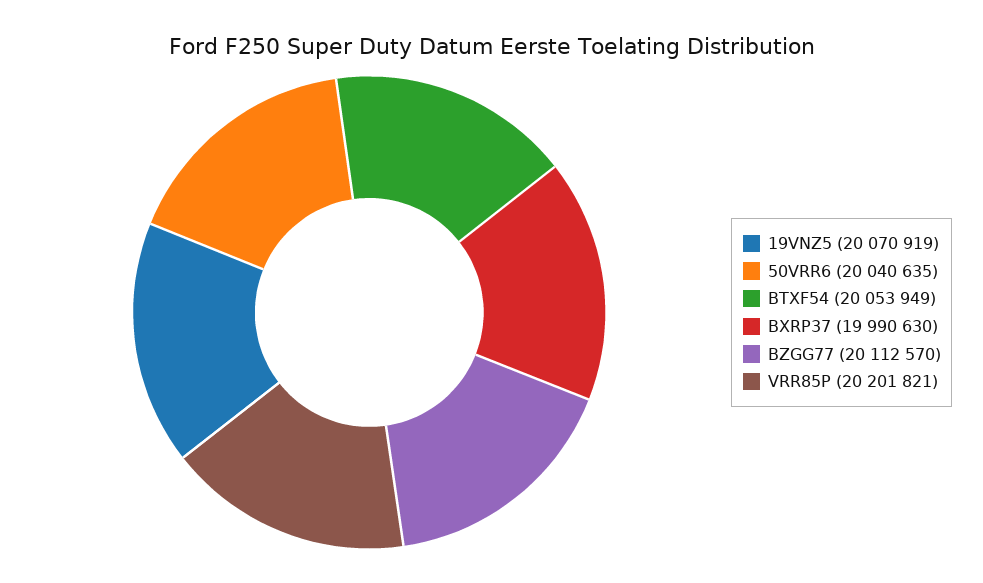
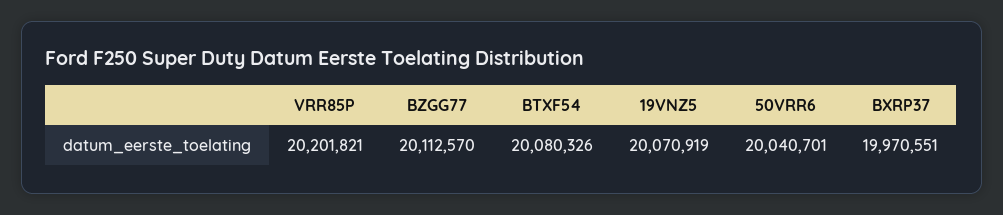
50VRR6: 20040635 -> 20040701
BTXF54: 20053949 -> 20080326
BXRP37: 19990630 -> 19970551

